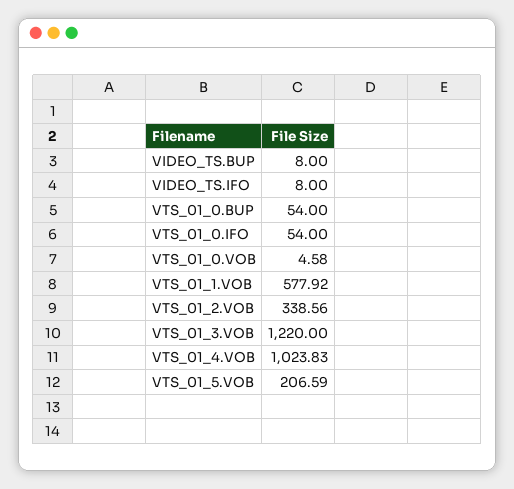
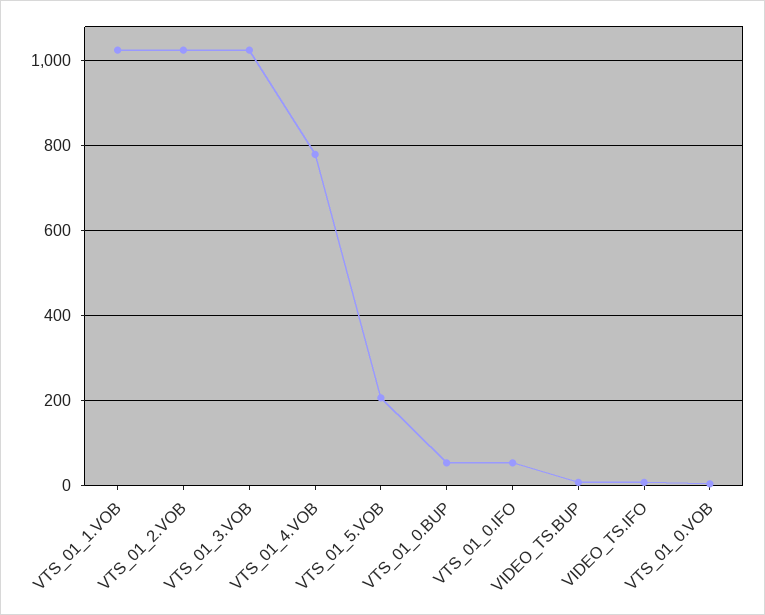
VTS_01_1.VOB: 577.92 -> 1020
VTS_01_2.VOB: 338.56 -> 1020
VTS_01_3.VOB: 1220 -> 1020
VTS_01_4.VOB: 1023.83 -> 780

